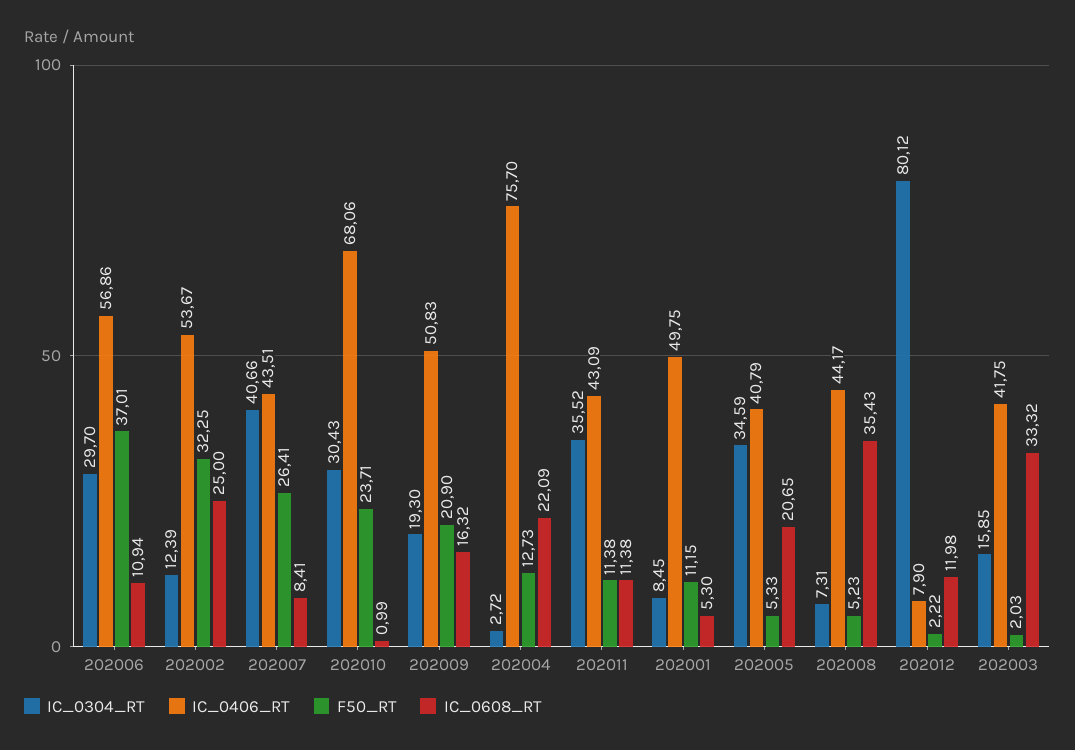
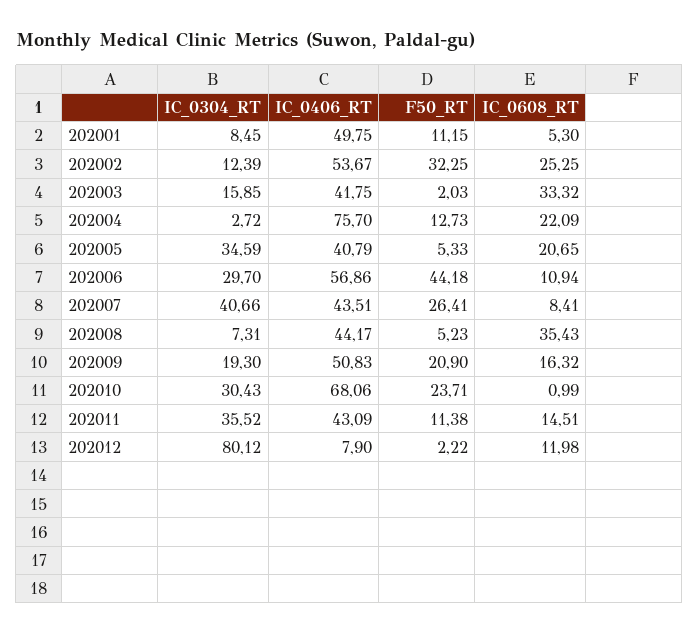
F50_RT, 202006: 37.01 -> 44.18
IC_0608_RT, 202002: 25 -> 25.25
IC_0608_RT, 202011: 11.38 -> 14.51

